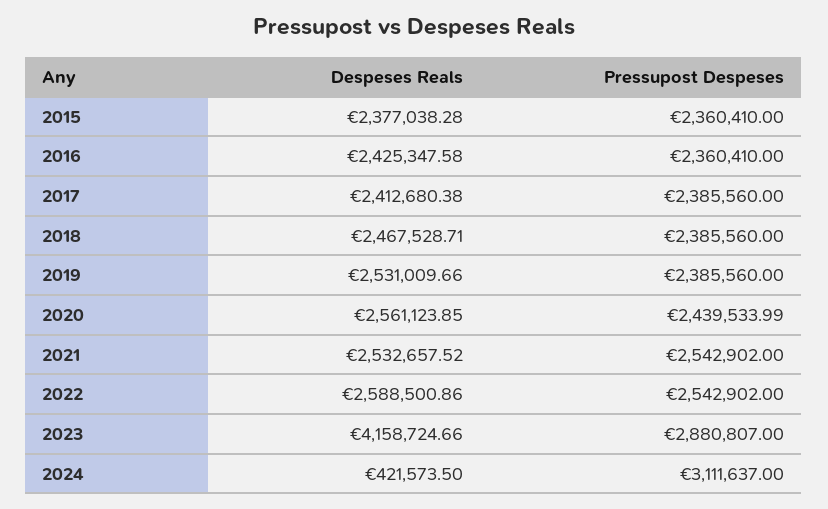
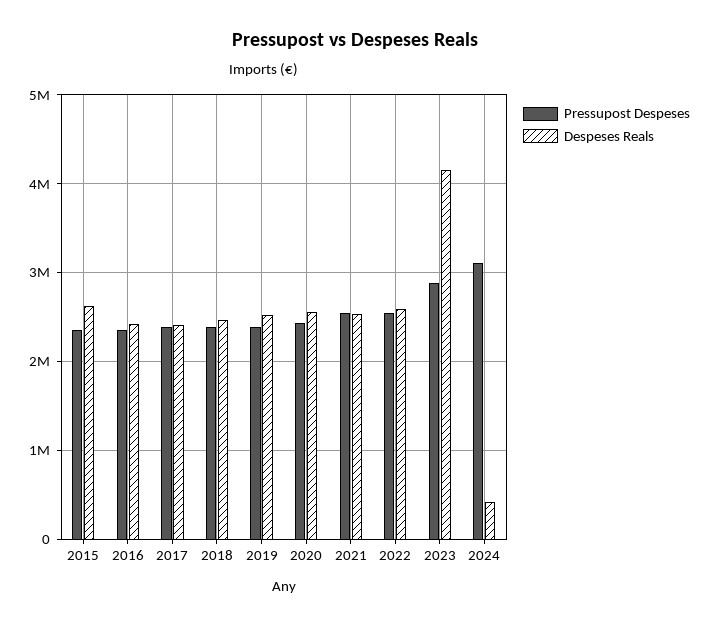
Despeses Reals, 2015: 2377038.28 -> 2600000

